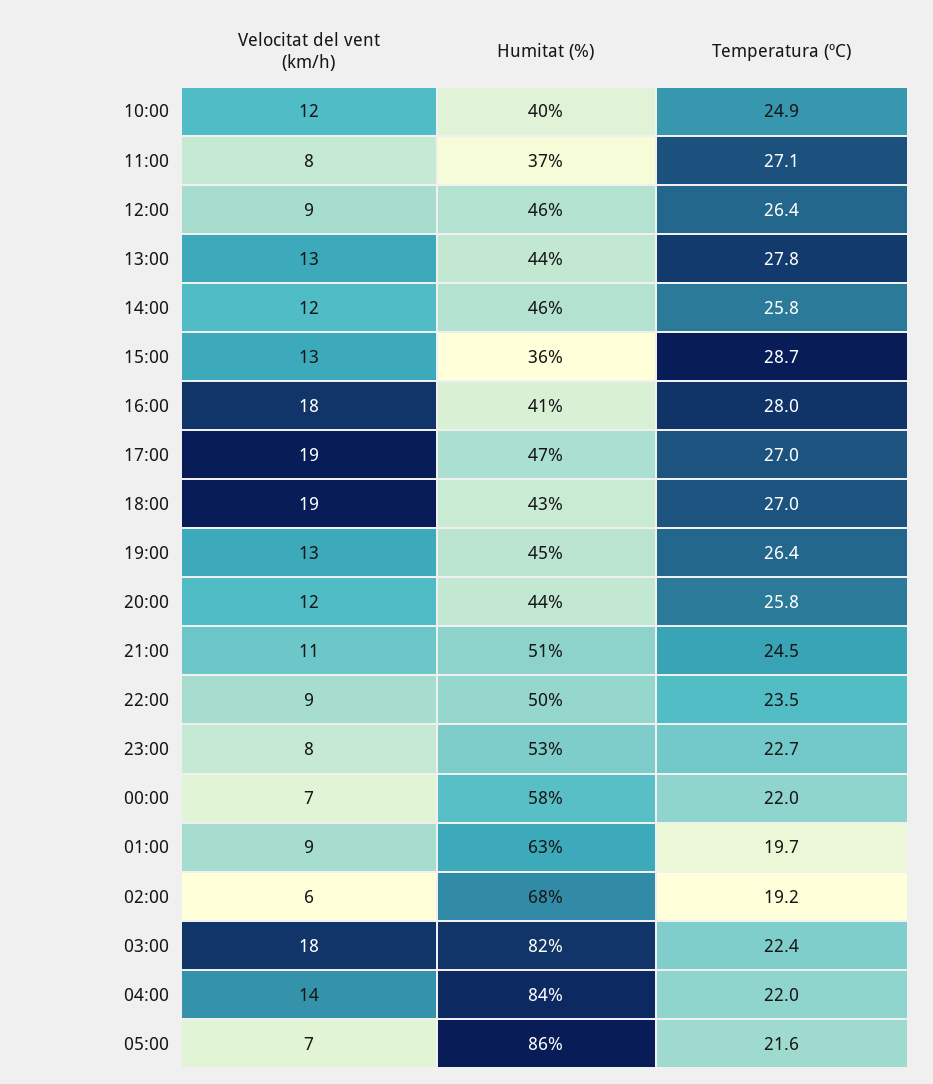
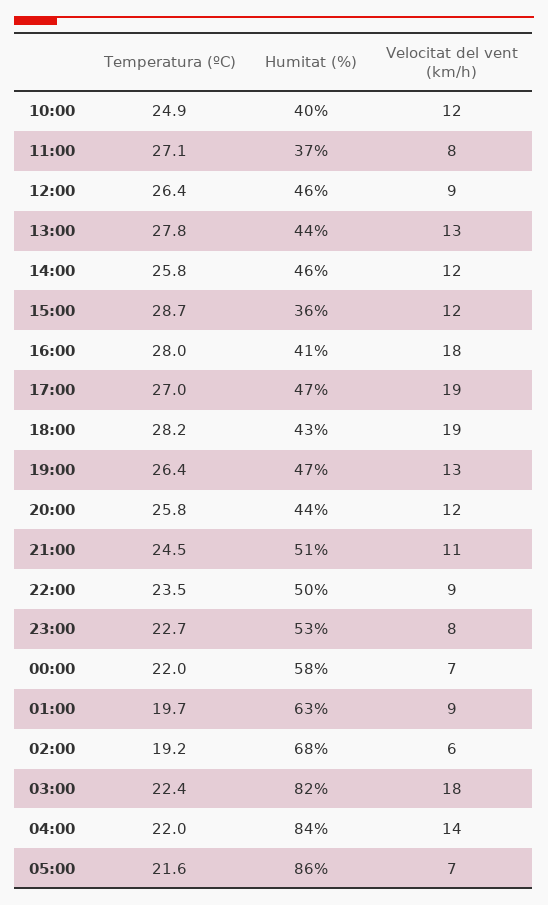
Velocitat del vent (km/h), 15:00: 13 -> 12
Temperatura (ºC), 18:00: 27 -> 28.2
Humitat (%), 19:00: 45 -> 47

